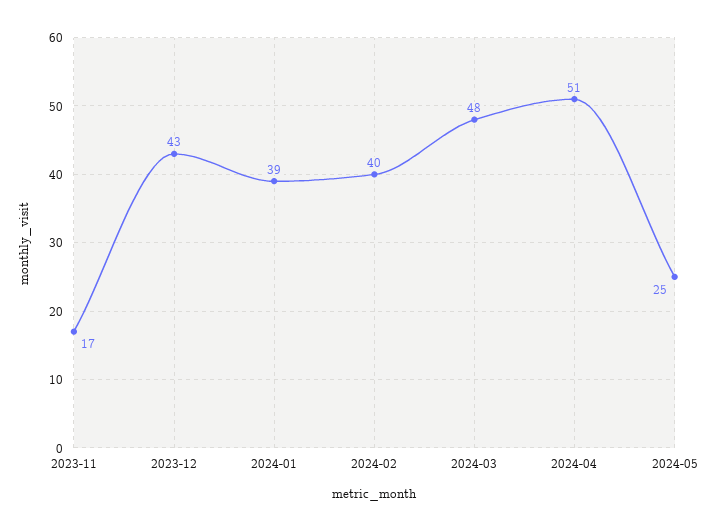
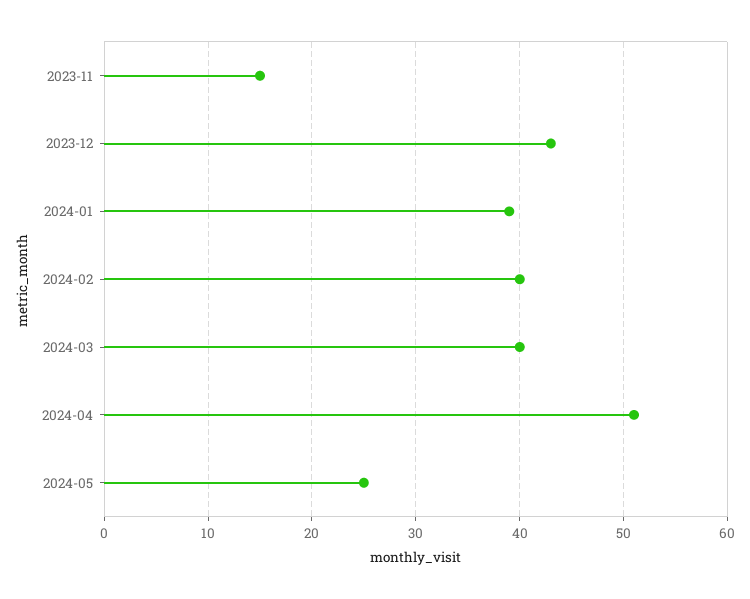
2023-11: 17 -> 15
2024-03: 48 -> 40

